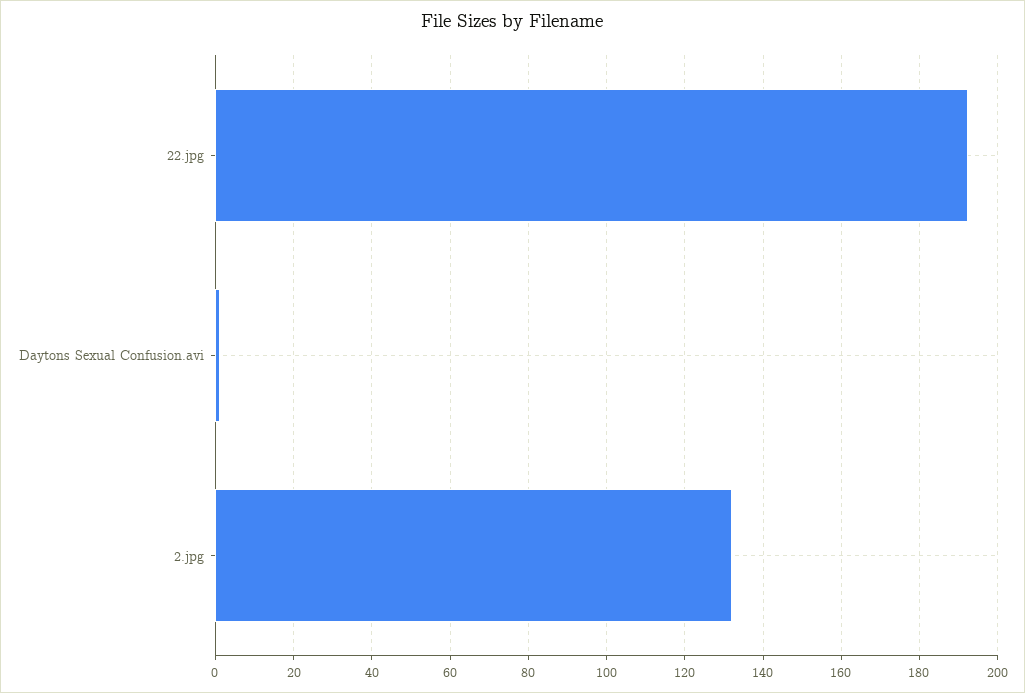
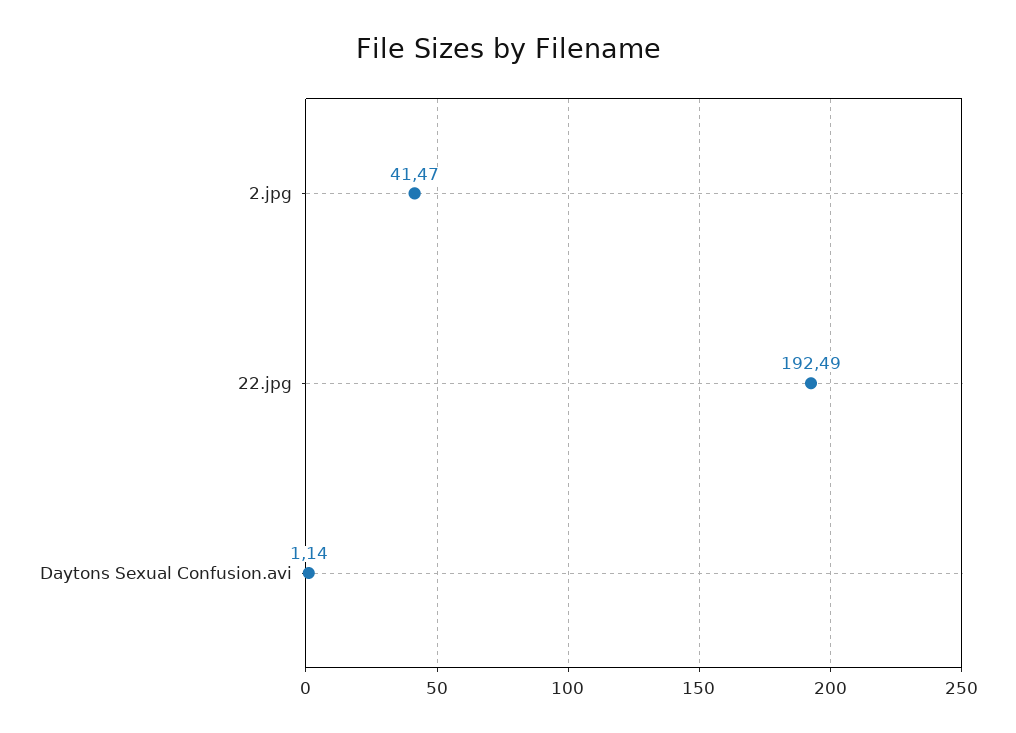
2.jpg: 132 -> 41.47

